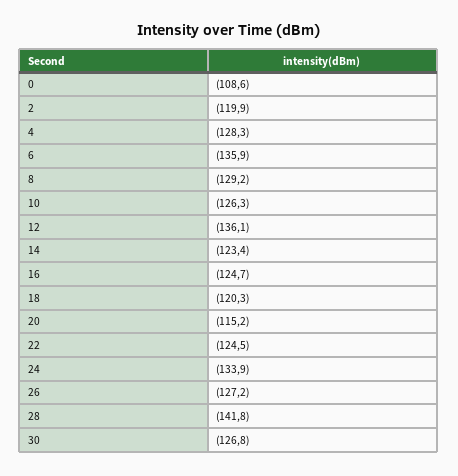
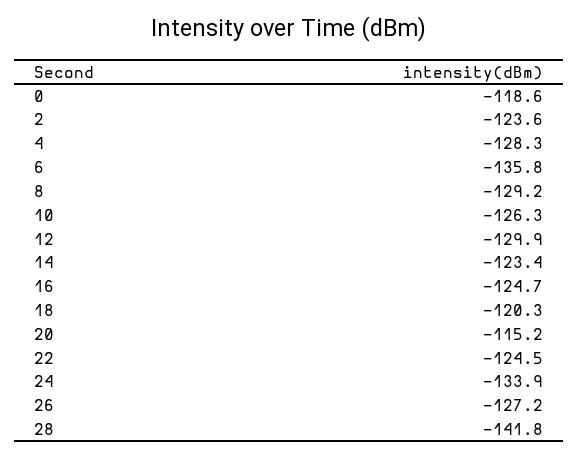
0: -108.6 -> -118.6
2: -119.9 -> -123.6
6: -135.9 -> -135.8
12: -136.1 -> -129.9
30: -126.8 -> none

